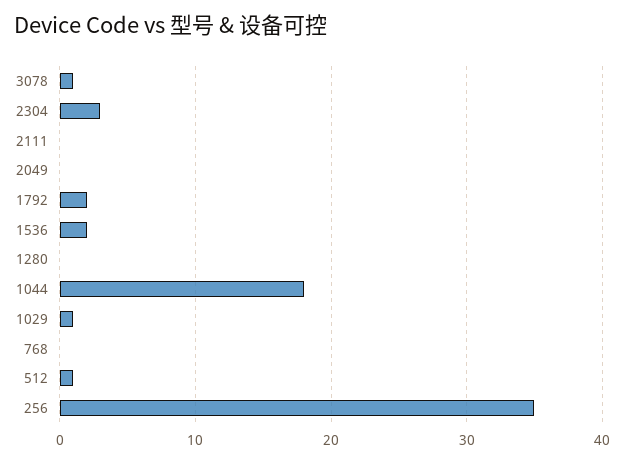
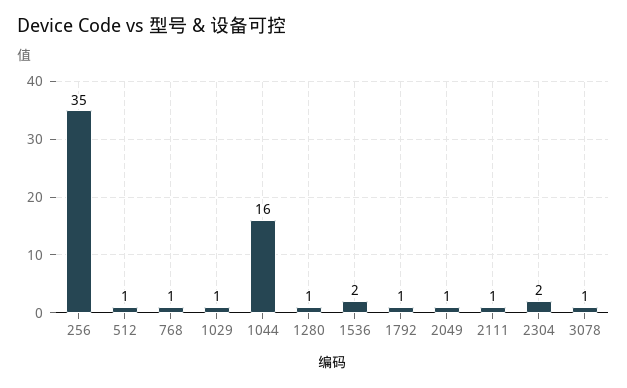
2304: 3 -> 2
2111: 0 -> 1
2049: 0 -> 1
1792: 2 -> 1
1280: 0 -> 1
1044: 18 -> 16
768: 0 -> 1

